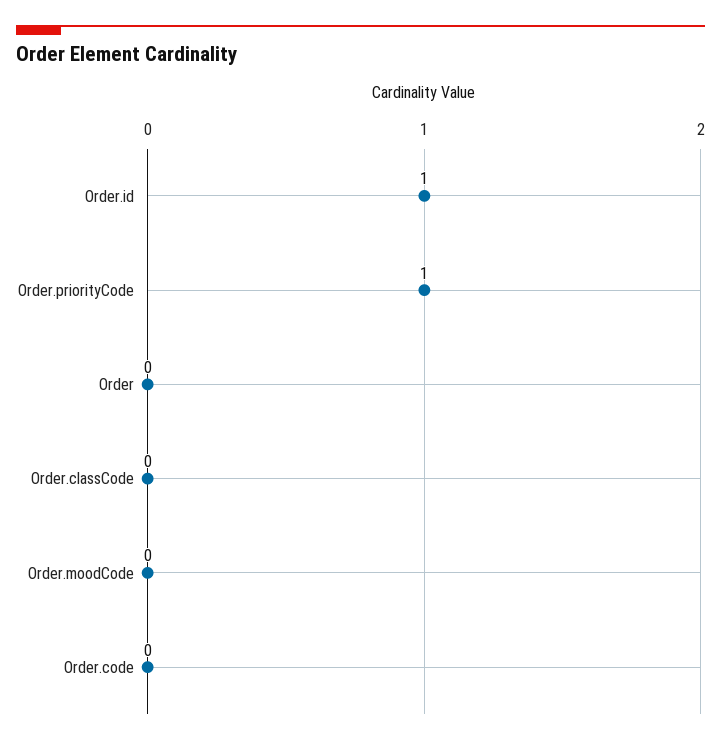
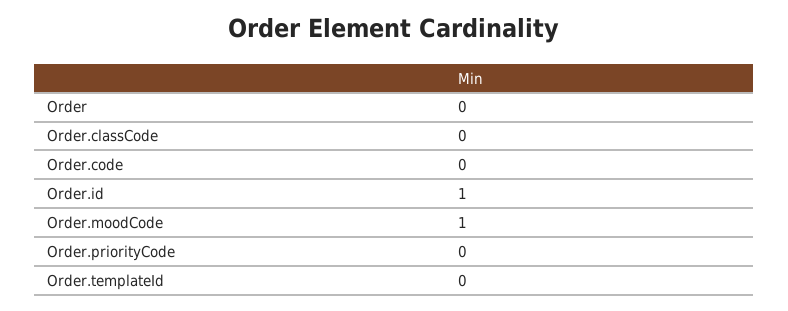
Order.priorityCode: 1 -> 0
Order.moodCode: 0 -> 1
Order.templateId: none -> 0

